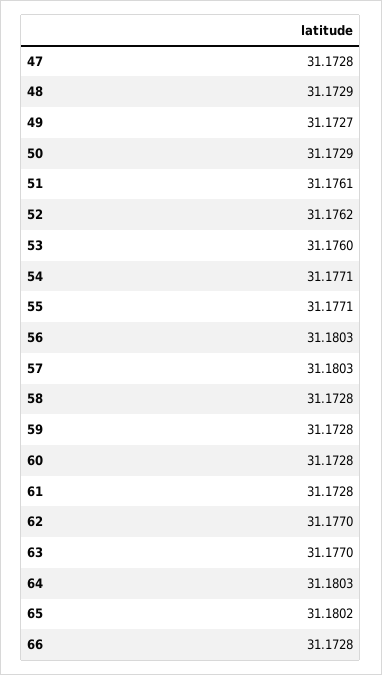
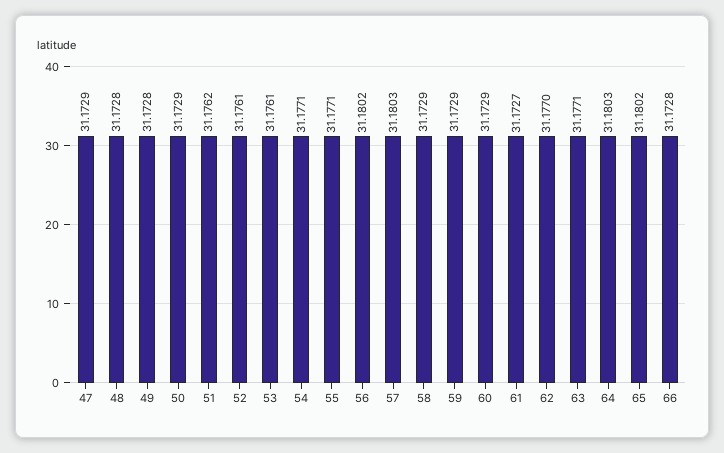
47: 31.1728 -> 31.1729
48: 31.1729 -> 31.1728
49: 31.1727 -> 31.1728
51: 31.1761 -> 31.1762
52: 31.1762 -> 31.1761
53: 31.176 -> 31.1761
56: 31.1803 -> 31.1802
58: 31.1728 -> 31.1729
59: 31.1728 -> 31.1729
60: 31.1728 -> 31.1729
61: 31.1728 -> 31.1727
63: 31.177 -> 31.1771

